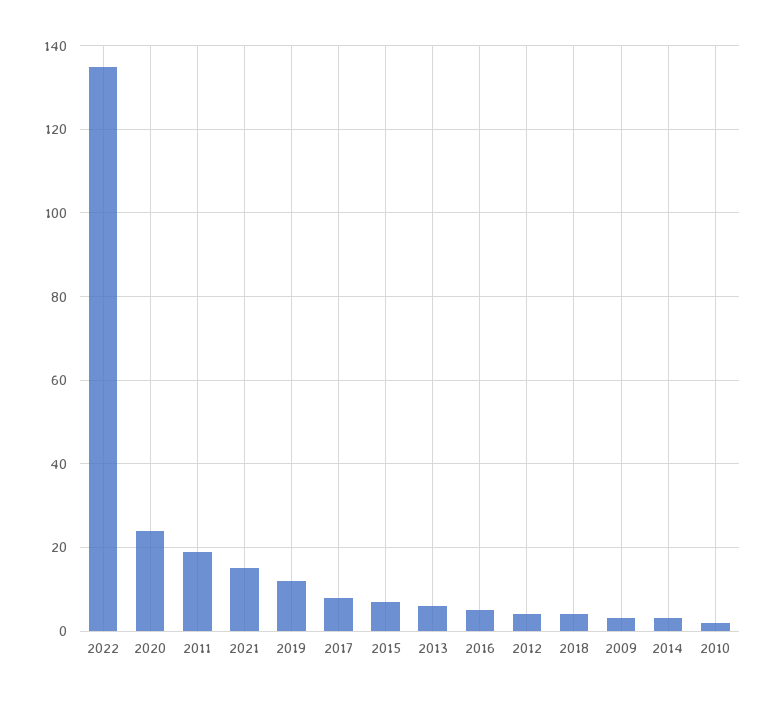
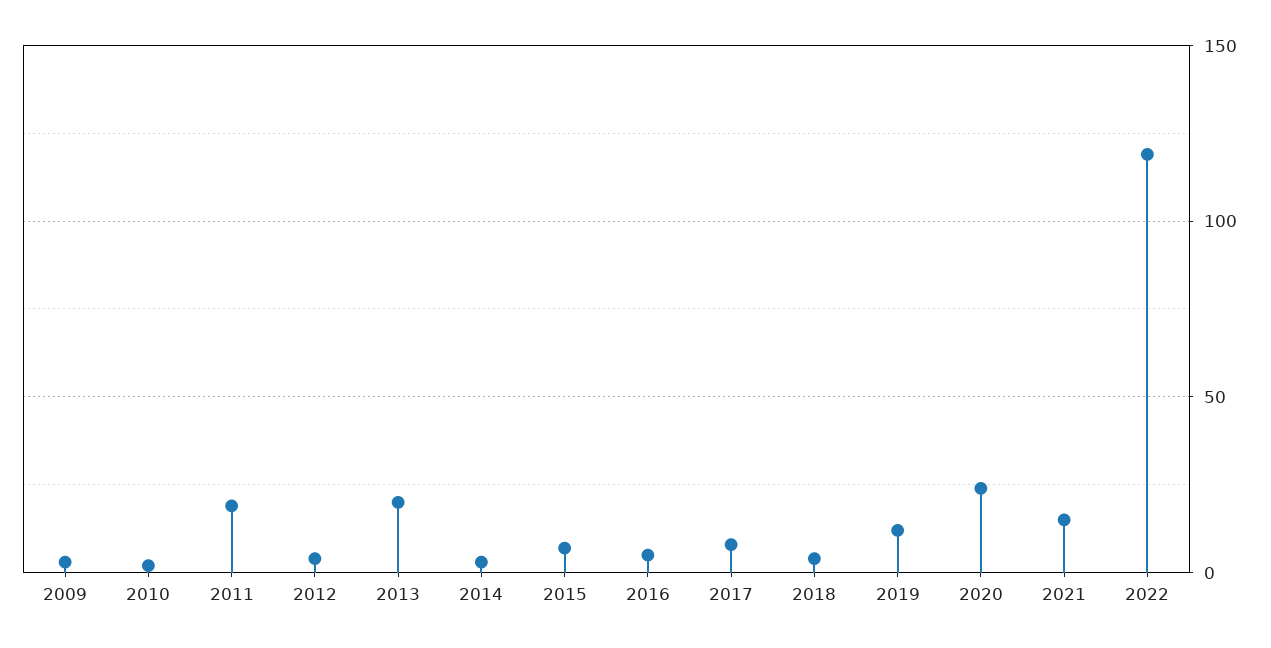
2022: 135 -> 120
2013: 5 -> 20

